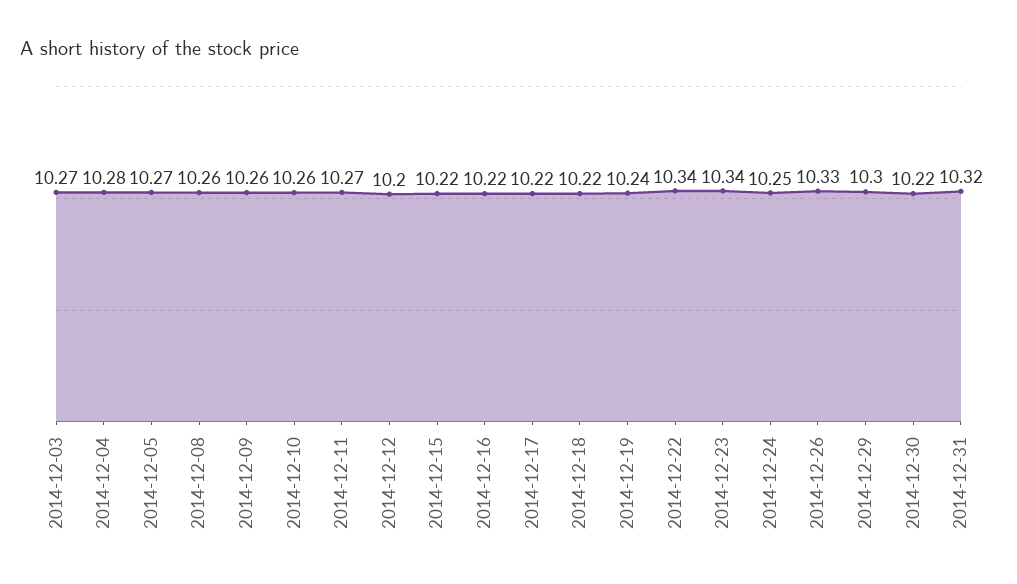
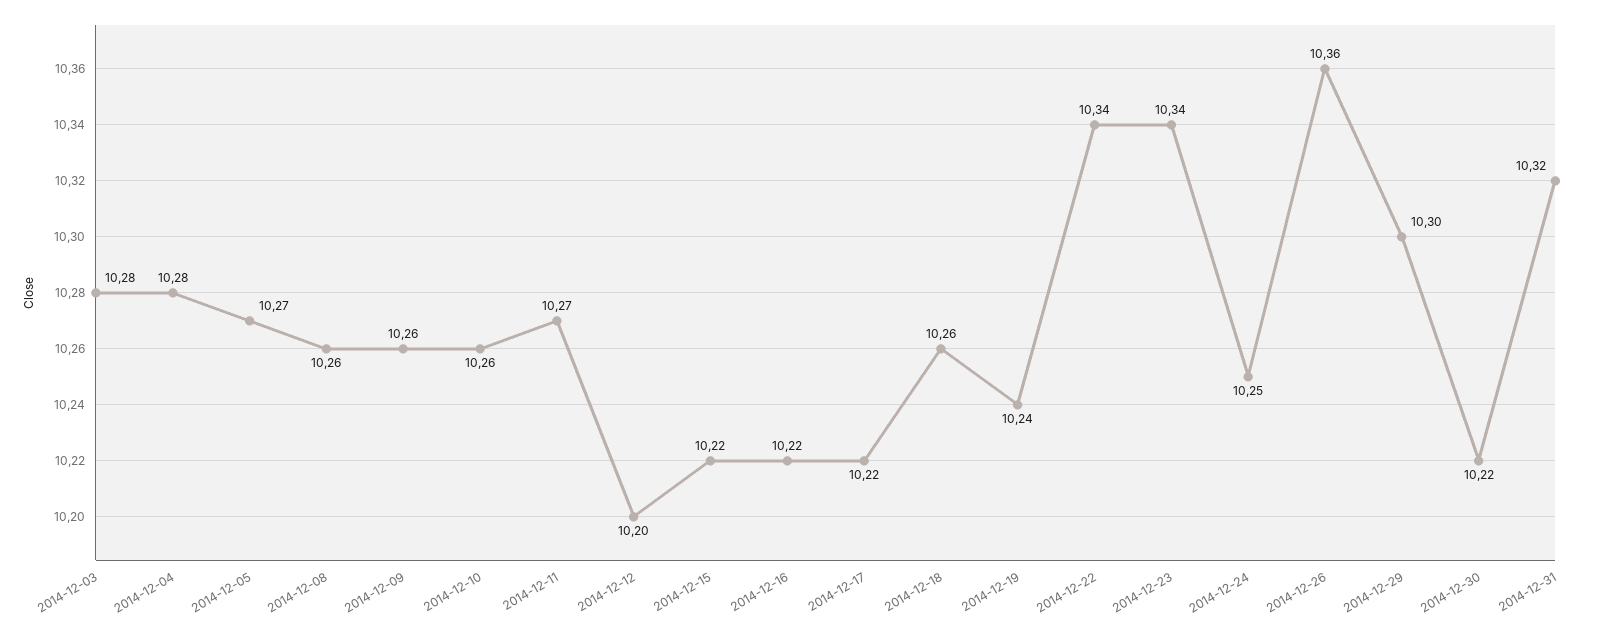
2014-12-03: 10.27 -> 10.28
2014-12-18: 10.22 -> 10.26
2014-12-26: 10.33 -> 10.36

